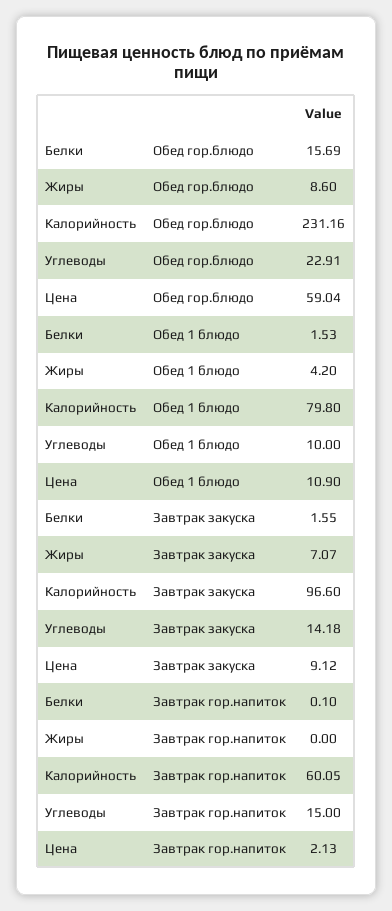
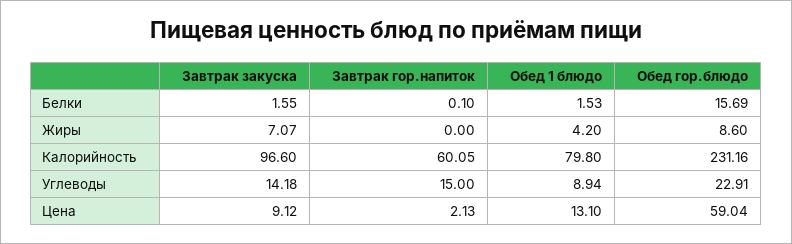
Углеводы, Обед 1 блюдо: 10 -> 8.94
Цена, Обед 1 блюдо: 10.9 -> 13.1

